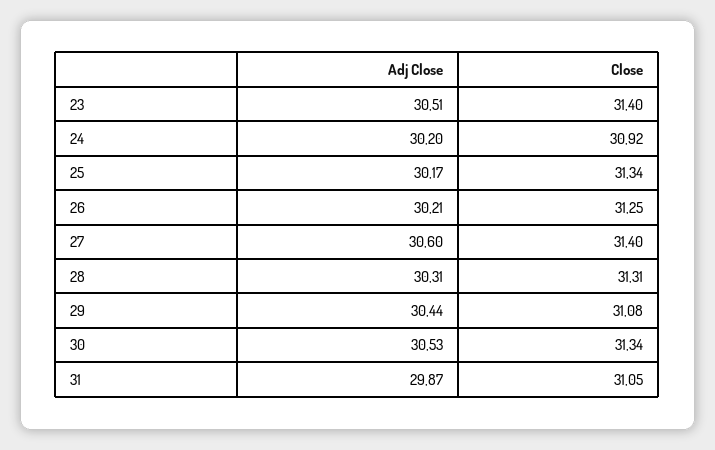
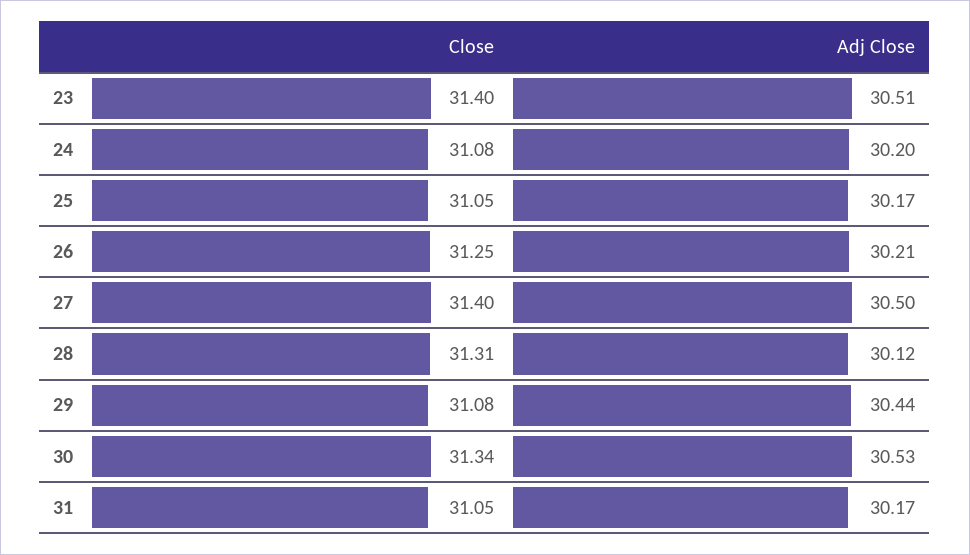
Close, 24: 30.92 -> 31.08
Close, 25: 31.34 -> 31.05
Adj Close, 27: 30.6 -> 30.5
Adj Close, 28: 30.31 -> 30.12
Adj Close, 31: 29.87 -> 30.17

